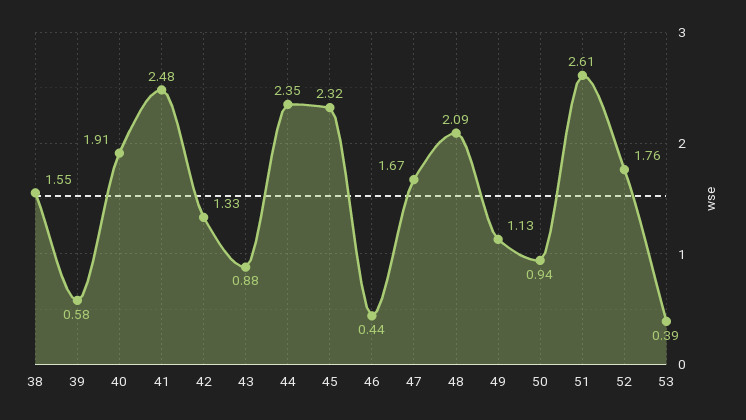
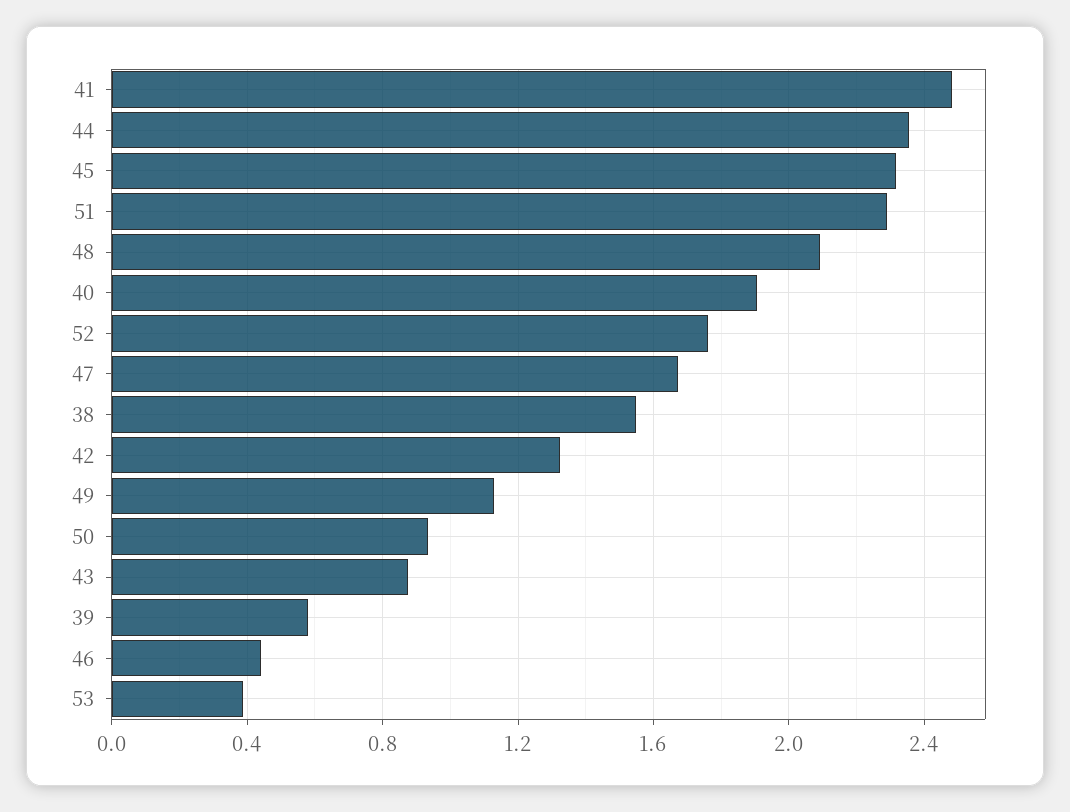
51: 2.61 -> 2.3

